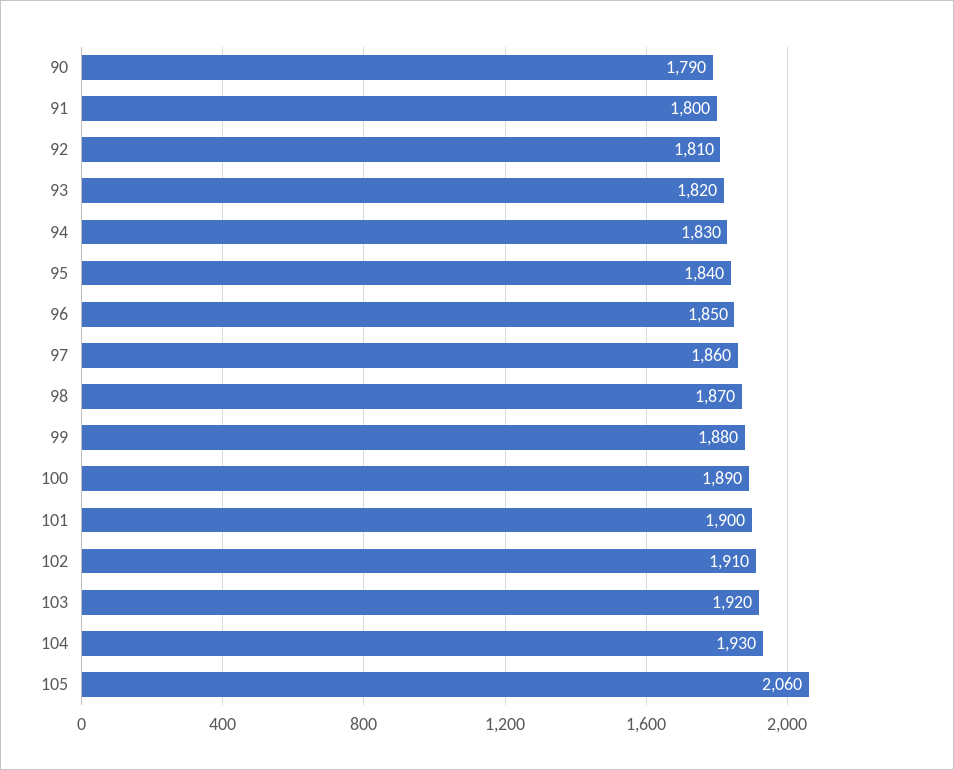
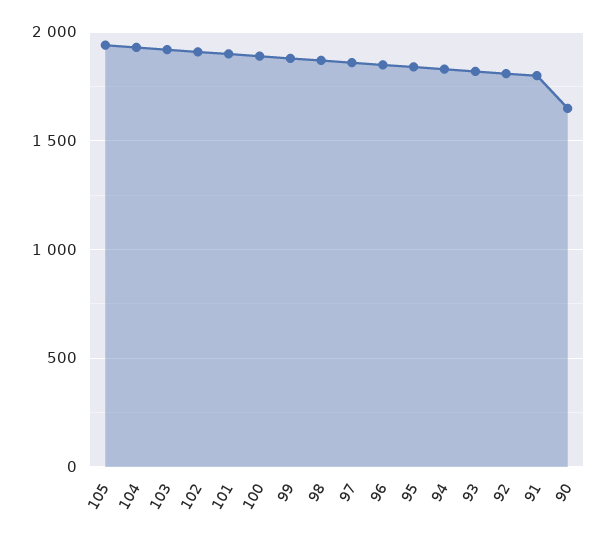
90: 1790 -> 1650
105: 2060 -> 1950

